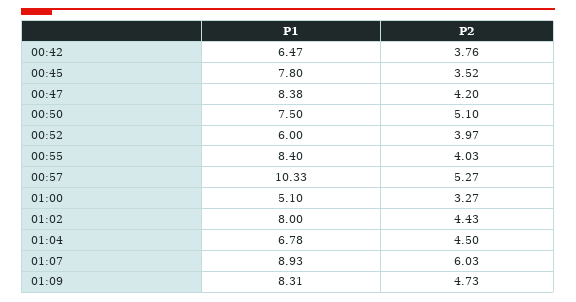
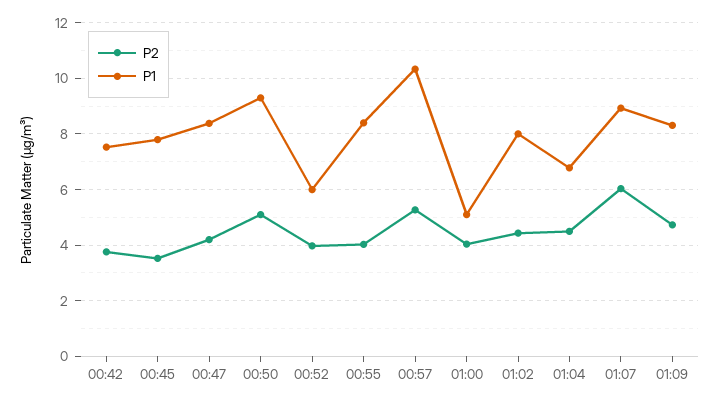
P1, 00:42: 6.47 -> 7.5
P1, 00:50: 7.5 -> 9.25
P2, 01:00: 3.27 -> 4

